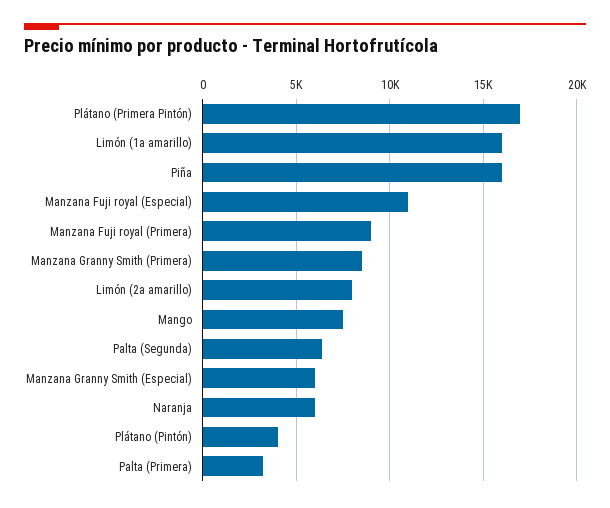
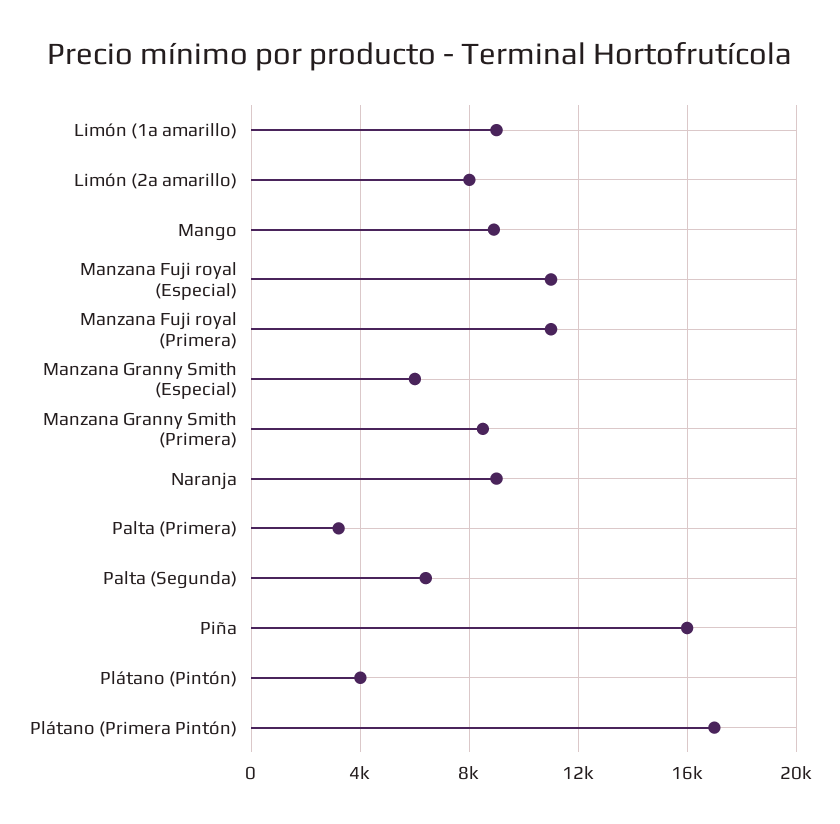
Limón (1a amarillo): 16000 -> 9000
Manzana Fuji royal (Primera): 9000 -> 11000
Mango: 7500 -> 9000
Naranja: 6000 -> 9000

